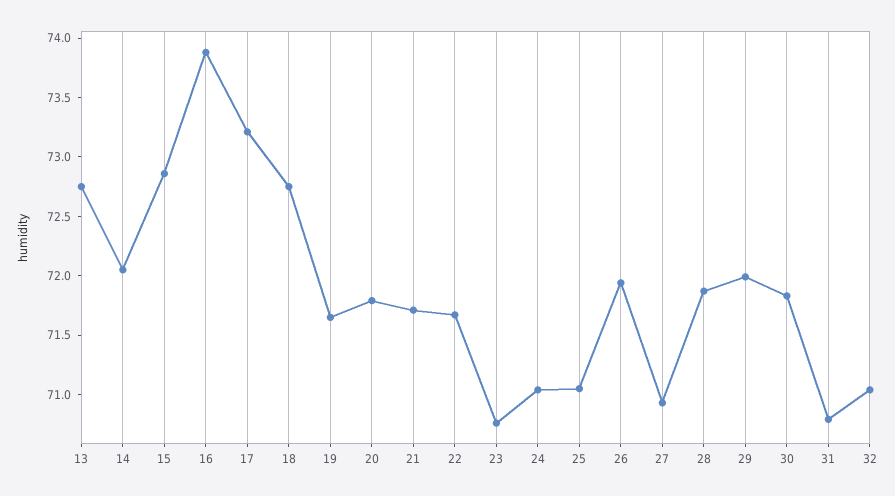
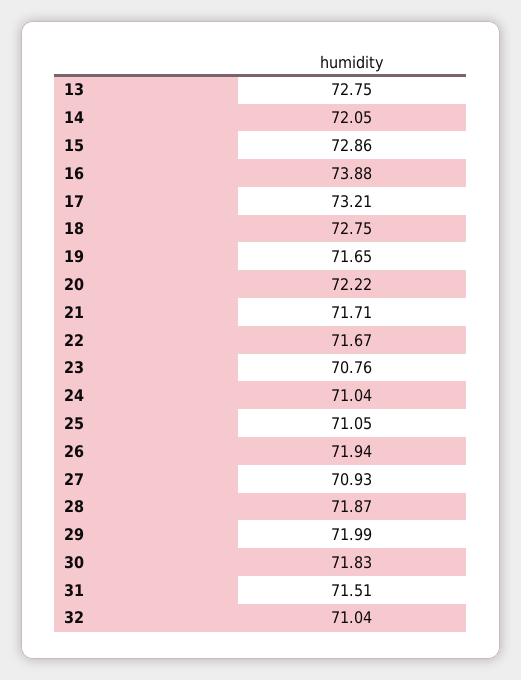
20: 71.8 -> 72.22
31: 70.8 -> 71.51

